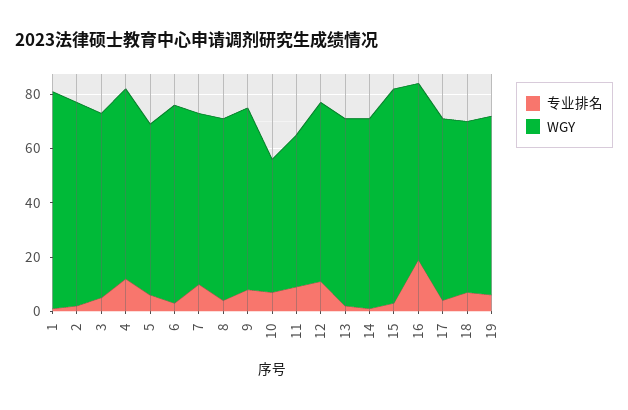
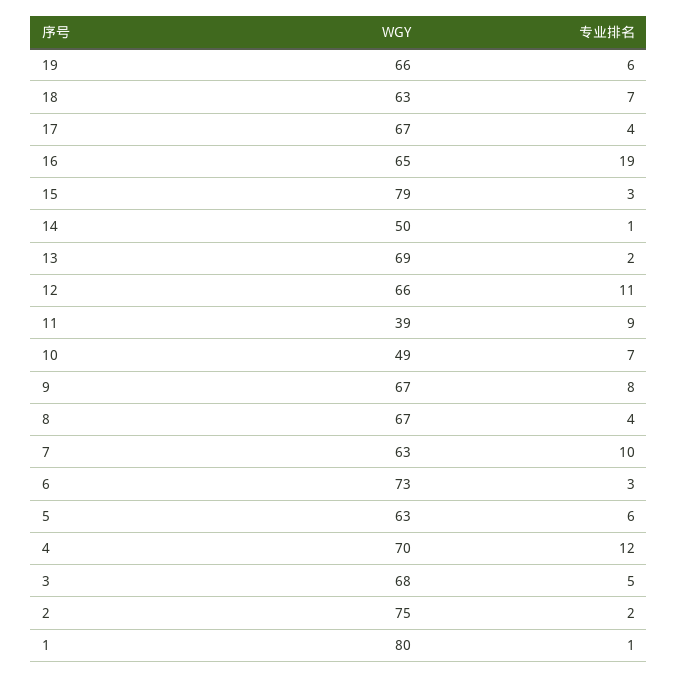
WGY, 11: 55 -> 39
WGY, 14: 70 -> 50

